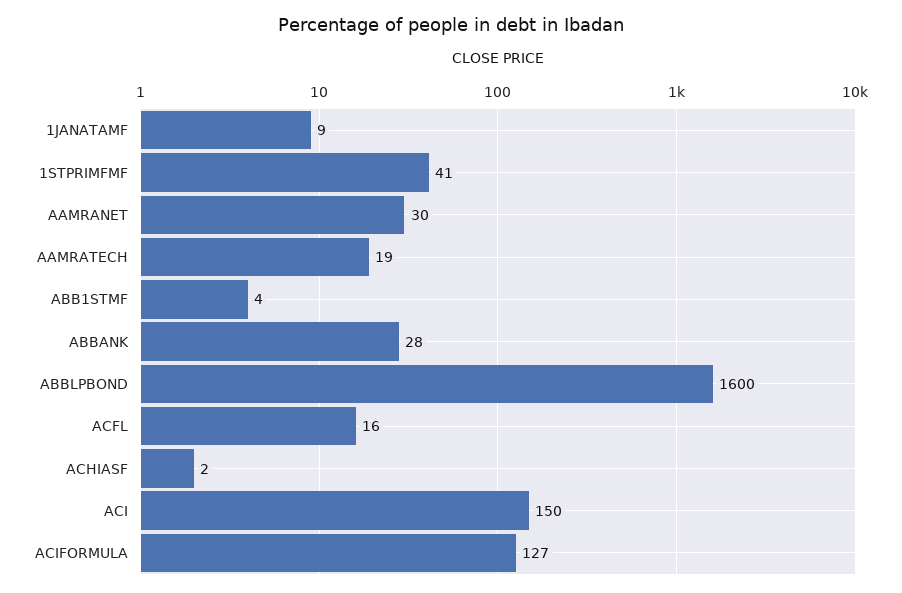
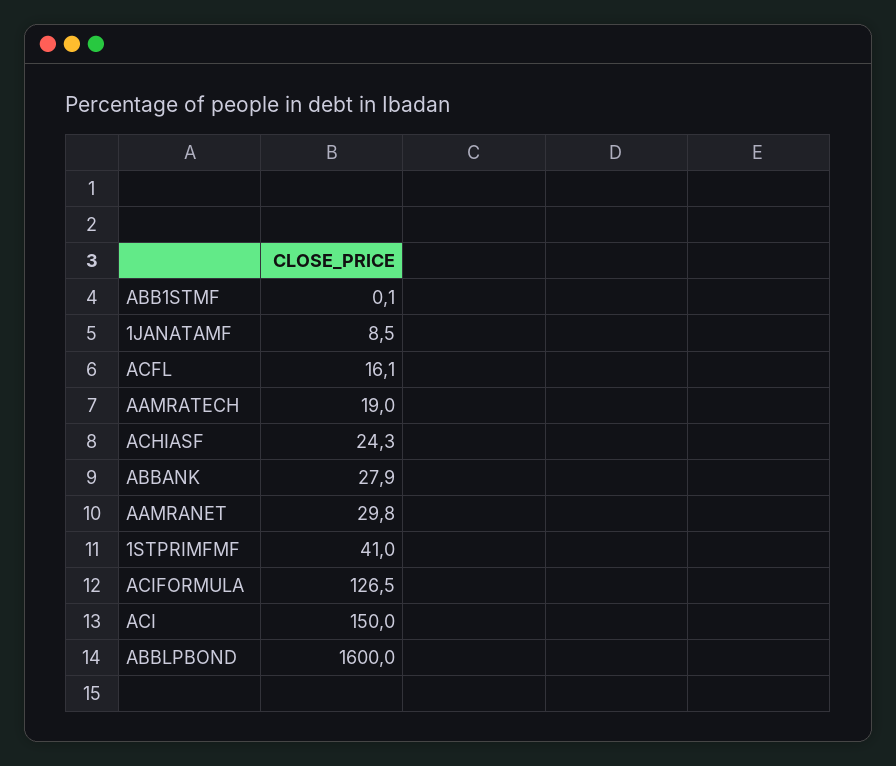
ABB1STMF: 4 -> 0.1
ACHIASF: 2 -> 24.3

